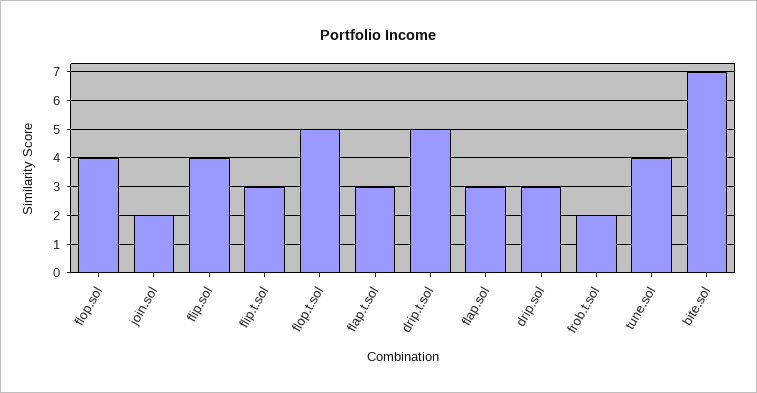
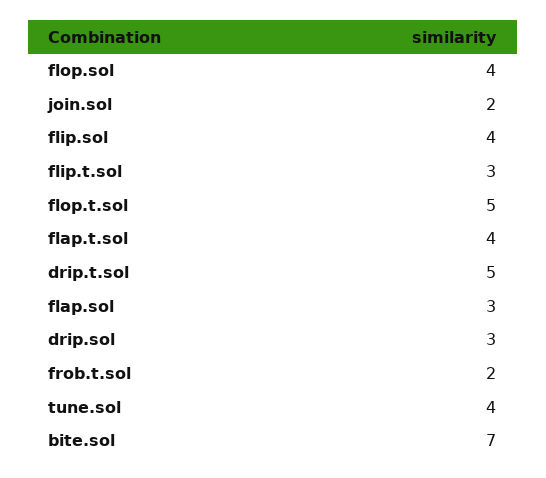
flap.t.sol: 3 -> 4

